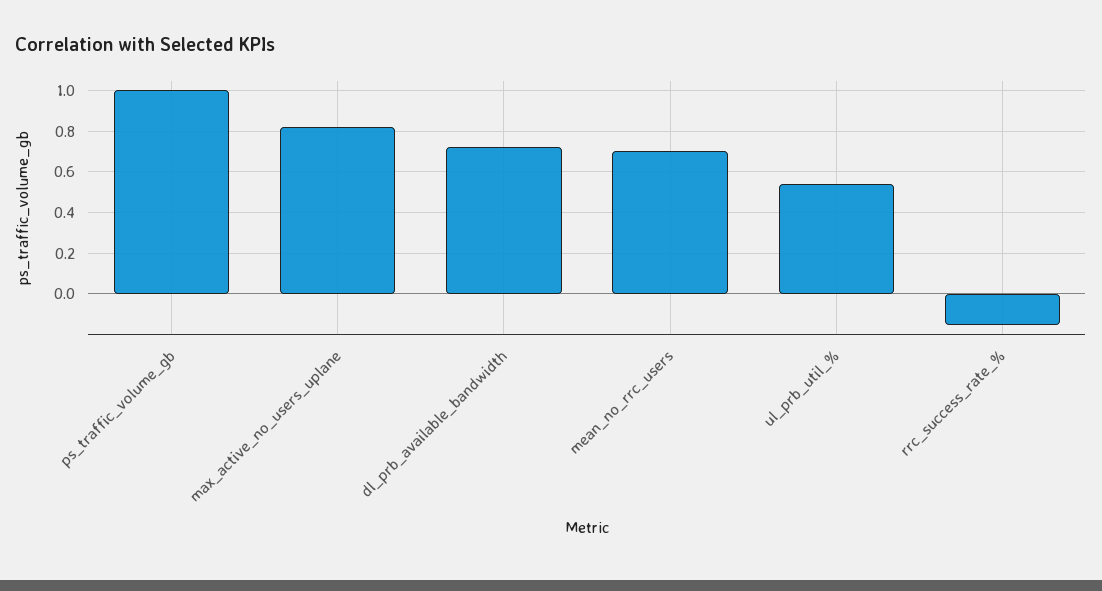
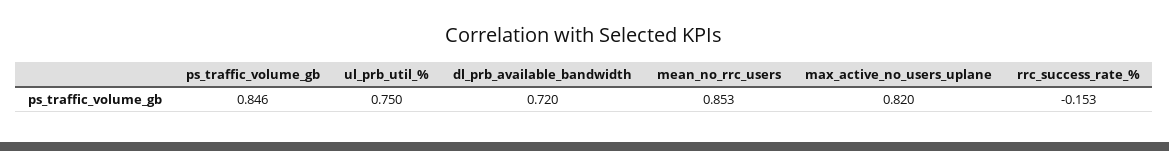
ps_traffic_volume_gb: 1 -> 0.846
mean_no_rrc_users: 0.7 -> 0.853
ul_prb_util_%: 0.55 -> 0.75

